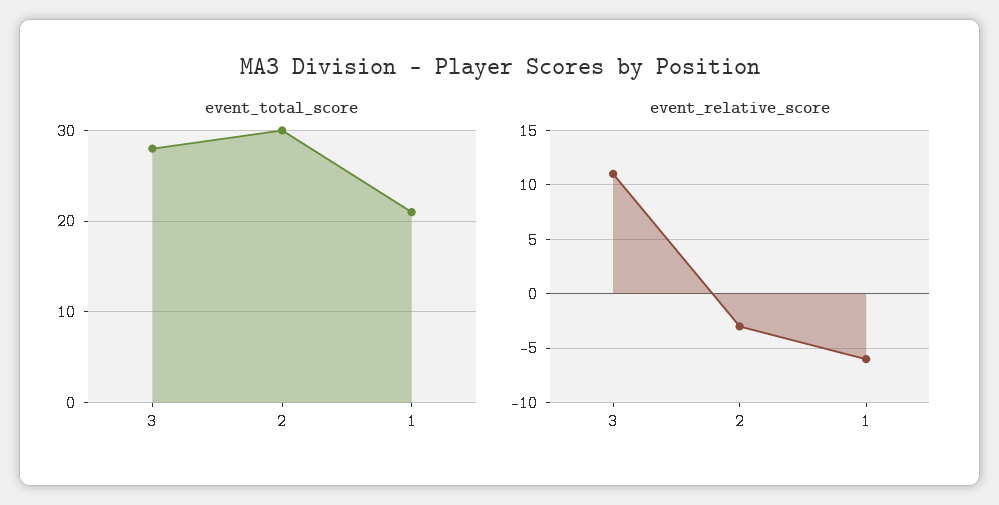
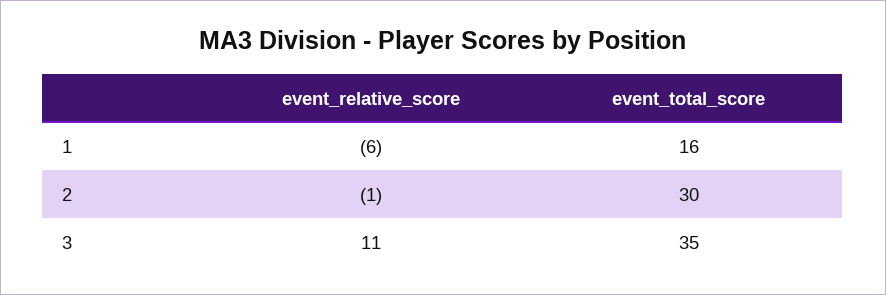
event_total_score, 3: 28 -> 35
event_total_score, 1: 21 -> 16
event_relative_score, 2: -3 -> -1

